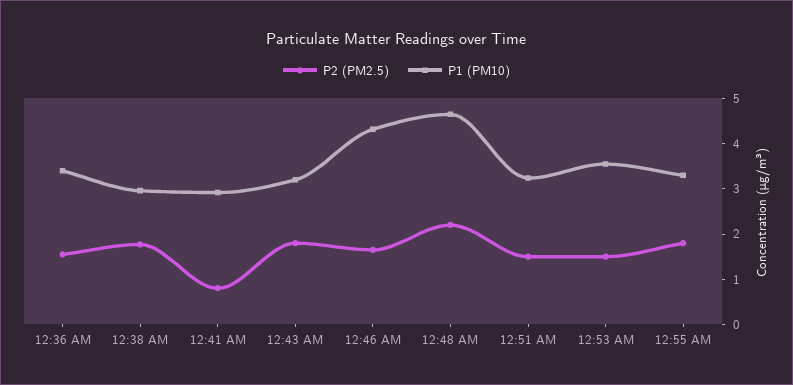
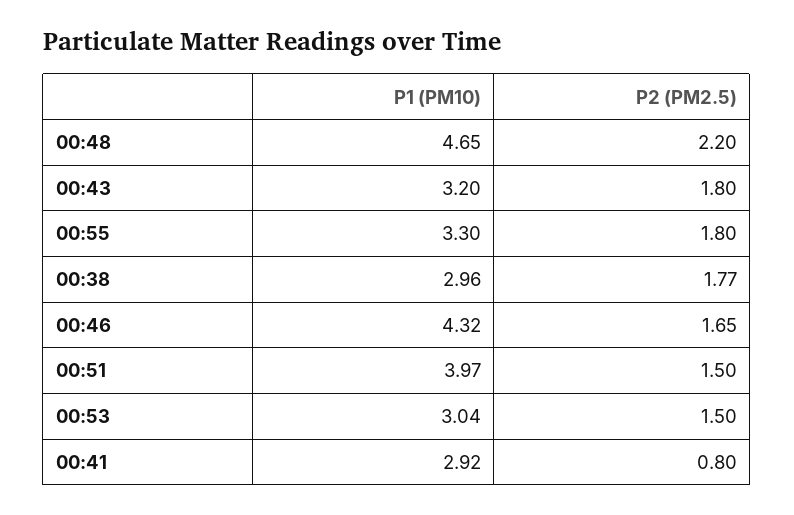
P2 (PM2.5), 12:36 AM: 1.6 -> none
P1 (PM10), 12:36 AM: 3.4 -> none
P1 (PM10), 12:51 AM: 3.2 -> 3.97
P1 (PM10), 12:53 AM: 3.6 -> 3.04

